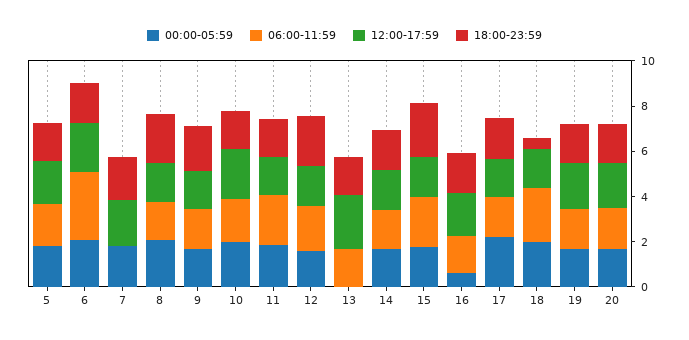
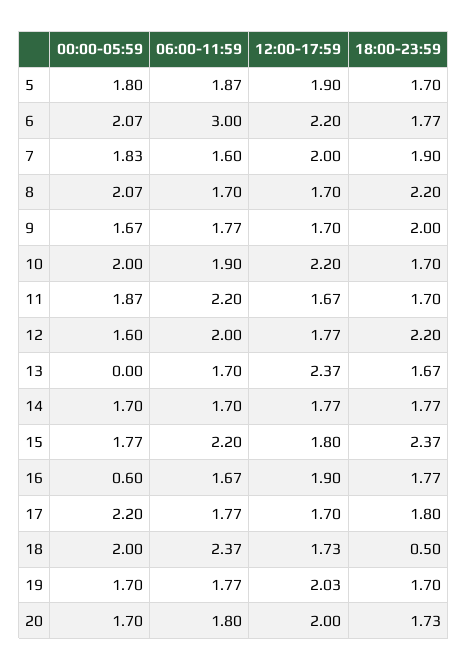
06:00-11:59, 7: 0 -> 1.6

